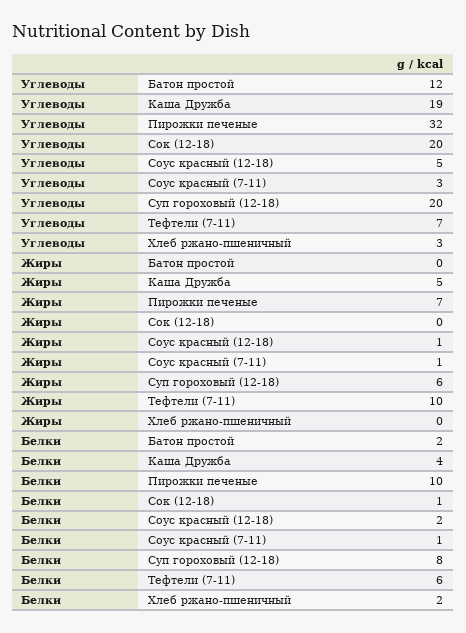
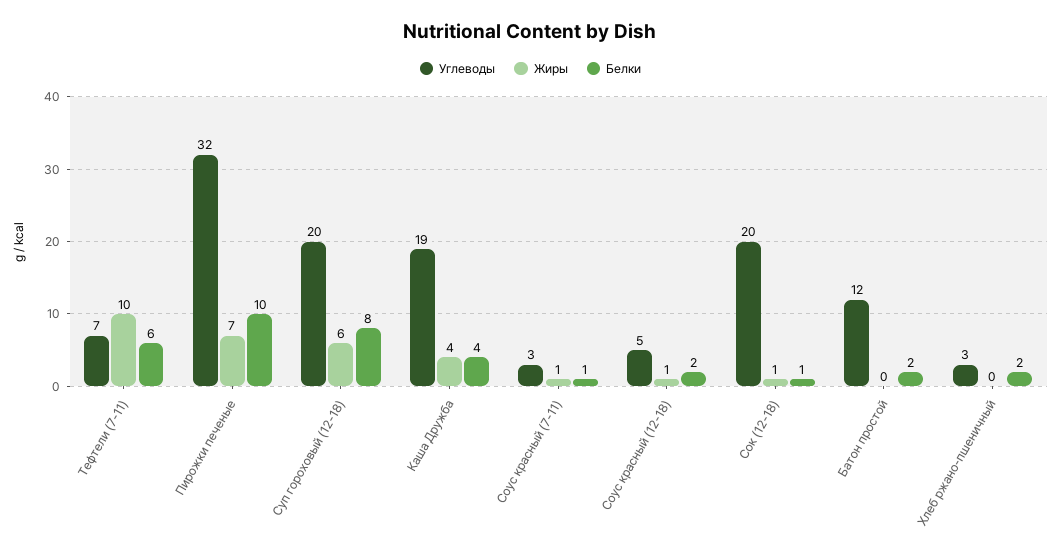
Жиры, Каша Дружба: 5 -> 4
Жиры, Сок (12-18): 0 -> 1

